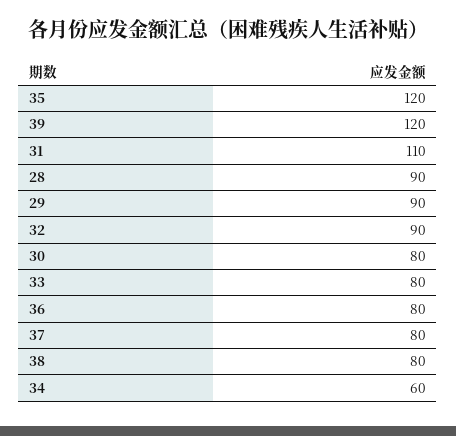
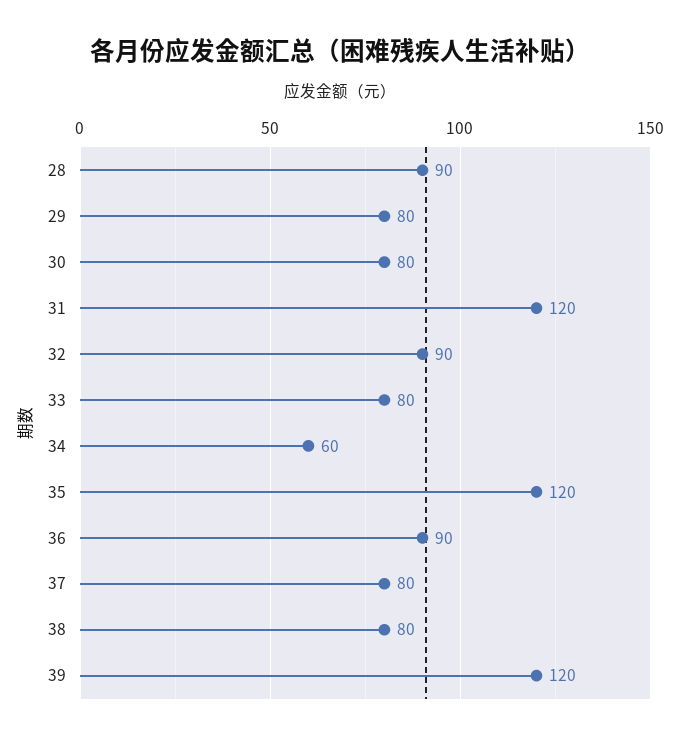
31: 110 -> 120
29: 90 -> 80
36: 80 -> 90

